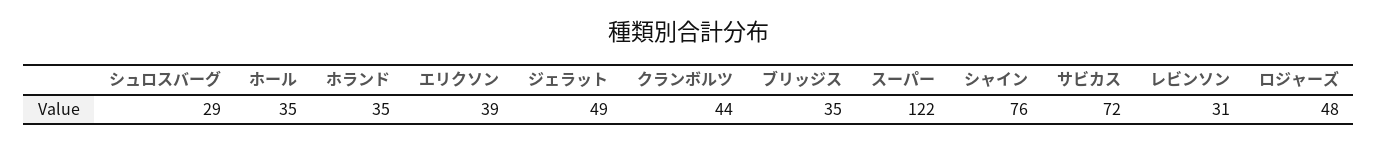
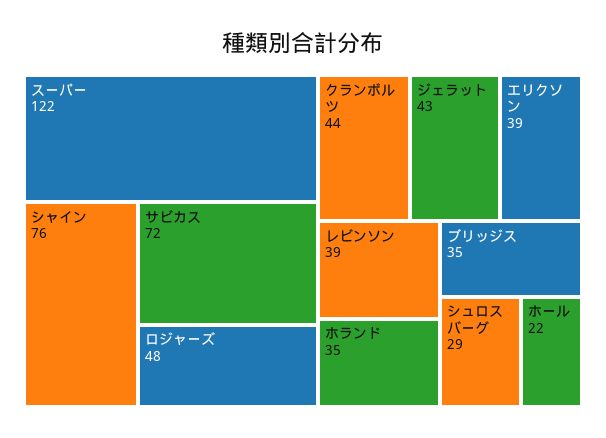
ホール: 35 -> 22
ジェラット: 49 -> 43
レビンソン: 31 -> 39

